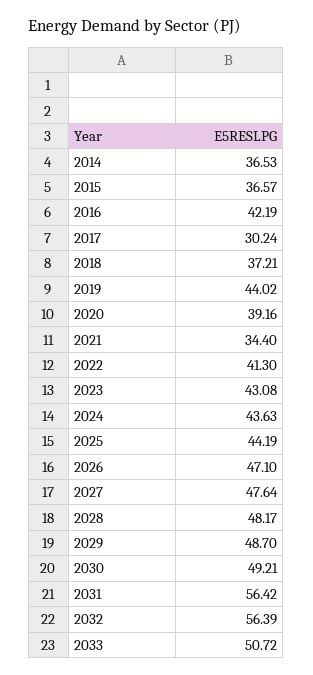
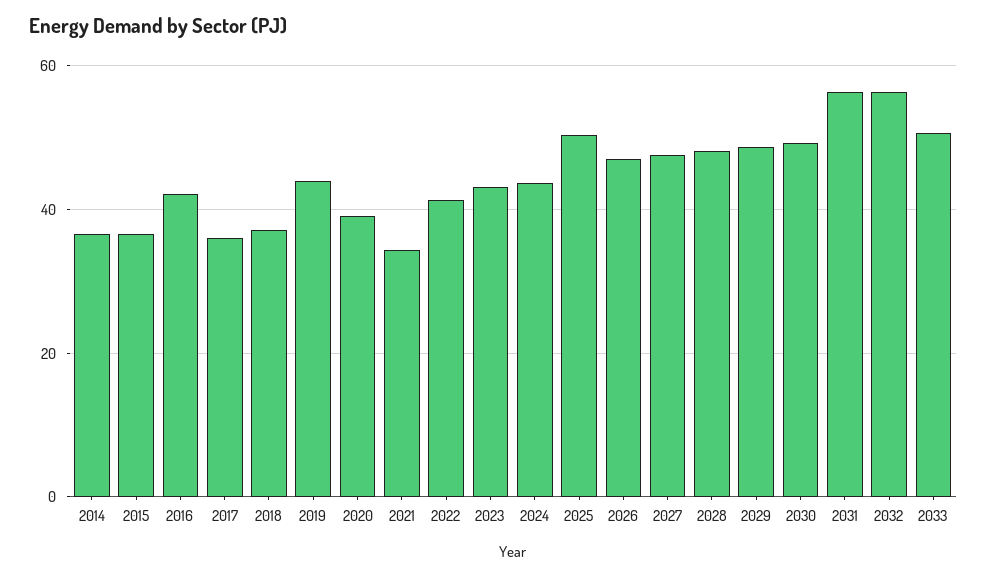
2017: 30.24 -> 36
2025: 44.19 -> 50

